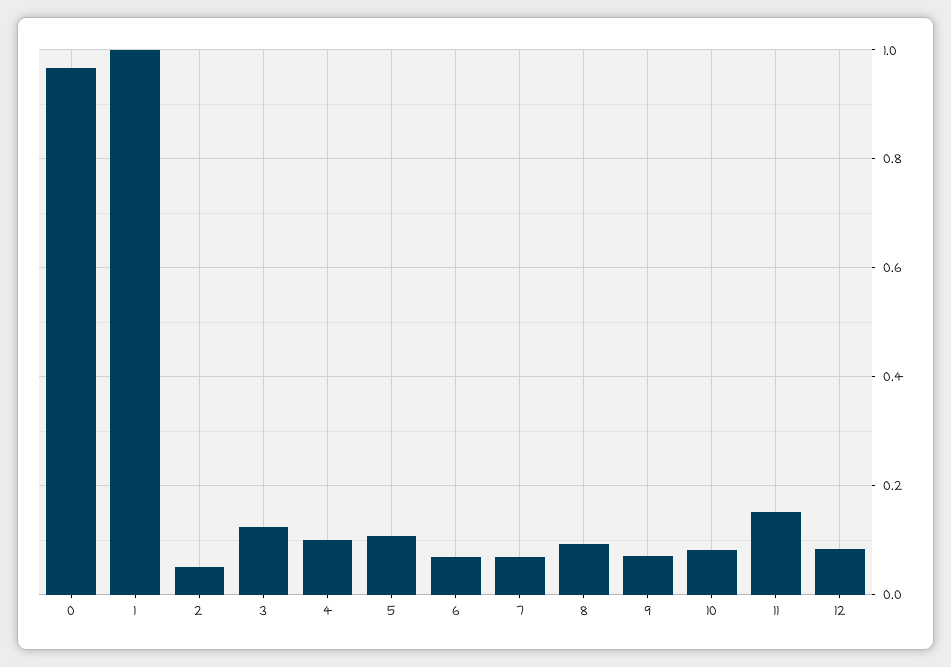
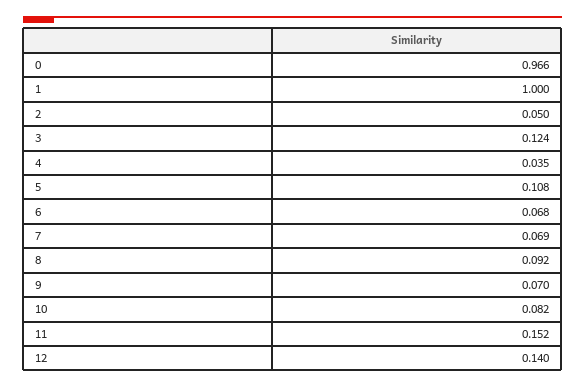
4: 0.1 -> 0.035
12: 0.08 -> 0.14

